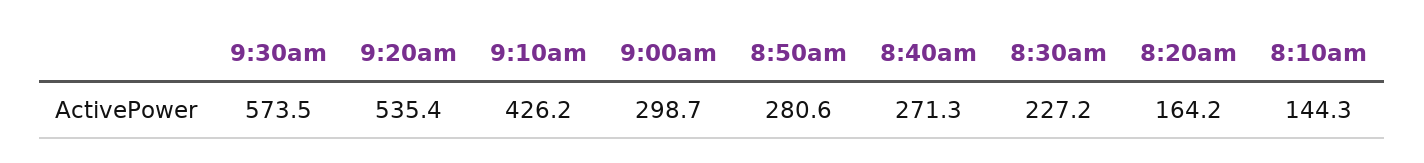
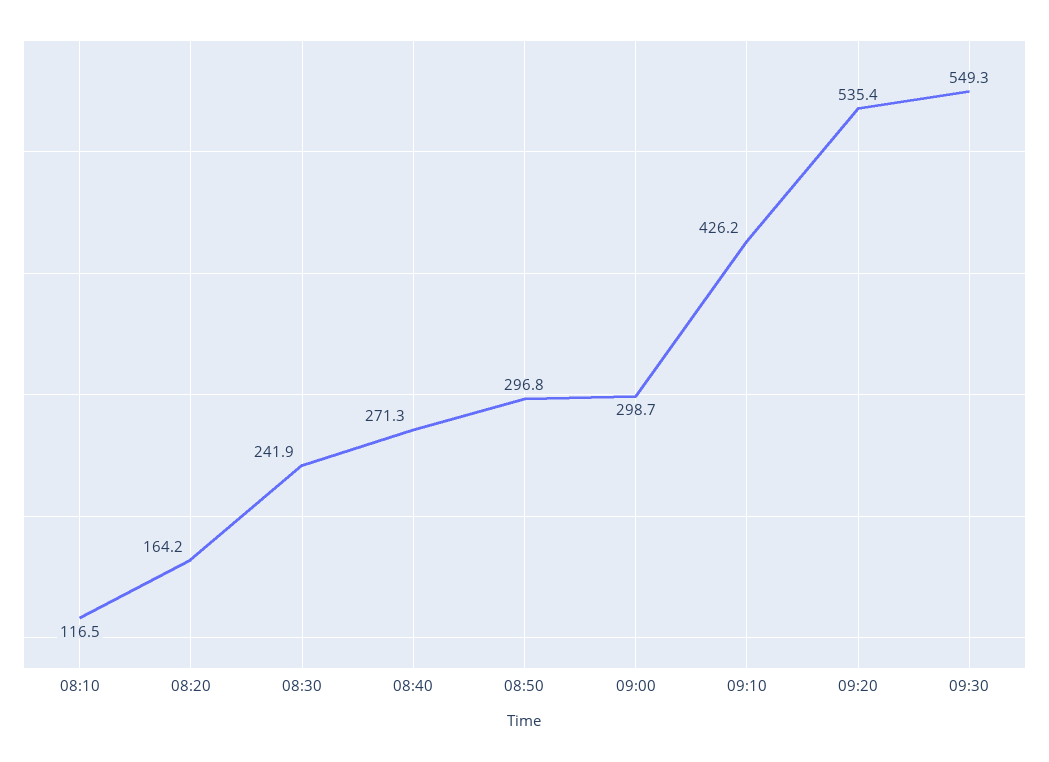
9:30am: 573.5 -> 549.3
8:50am: 280.6 -> 296.8
8:30am: 227.2 -> 241.9
8:10am: 144.3 -> 116.5

